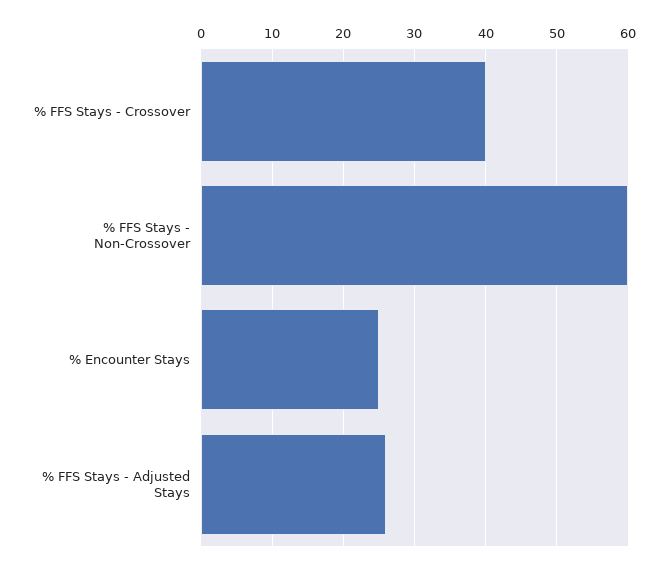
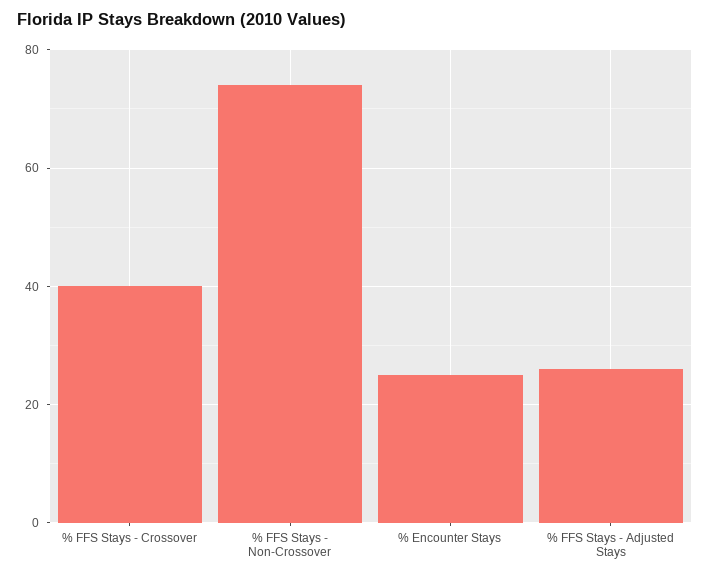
% FFS Stays - Non-Crossover: 60 -> 75

